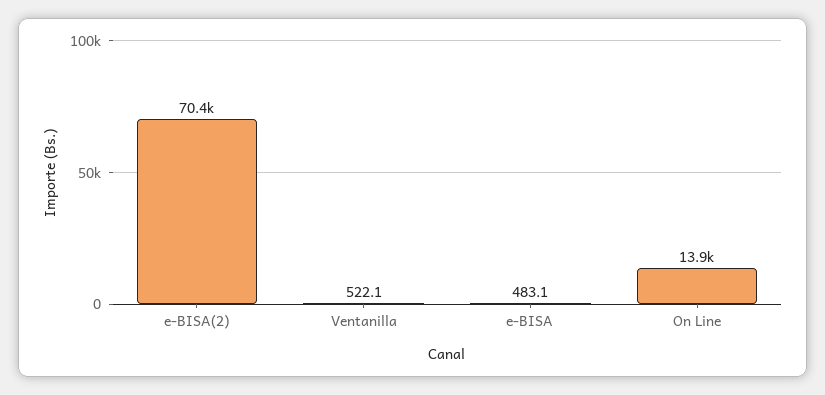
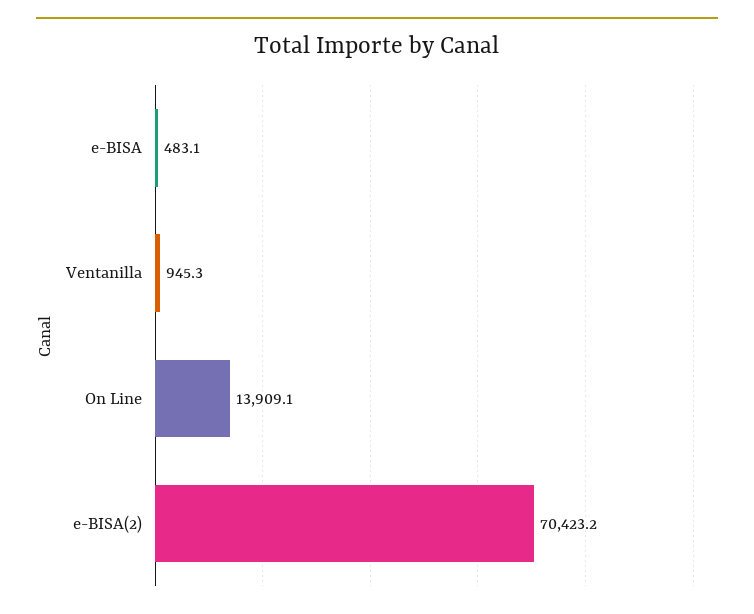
Ventanilla: 522.1 -> 945.3

